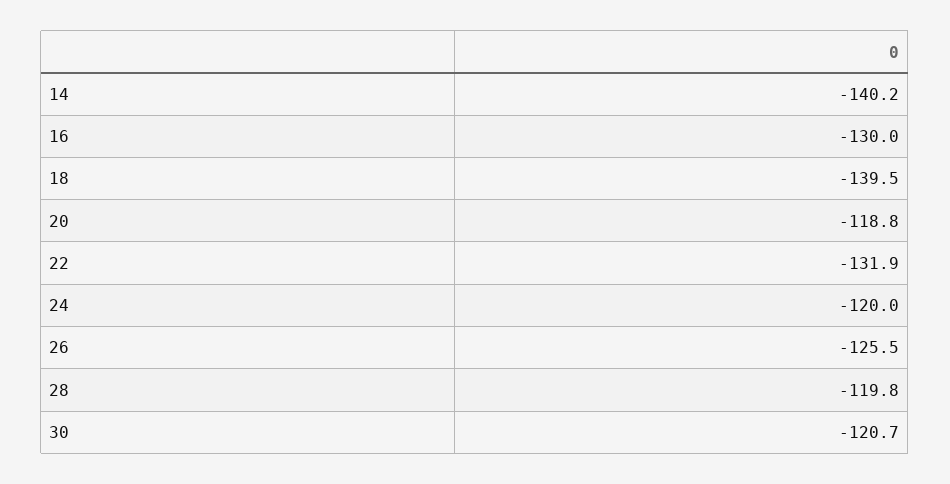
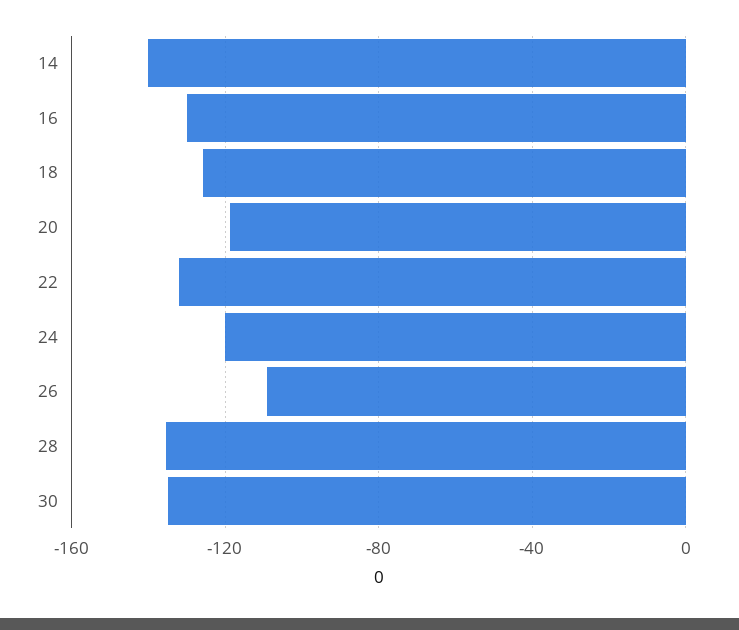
18: -139.5 -> -125
26: -125.5 -> -110
28: -119.8 -> -135
30: -120.7 -> -135

